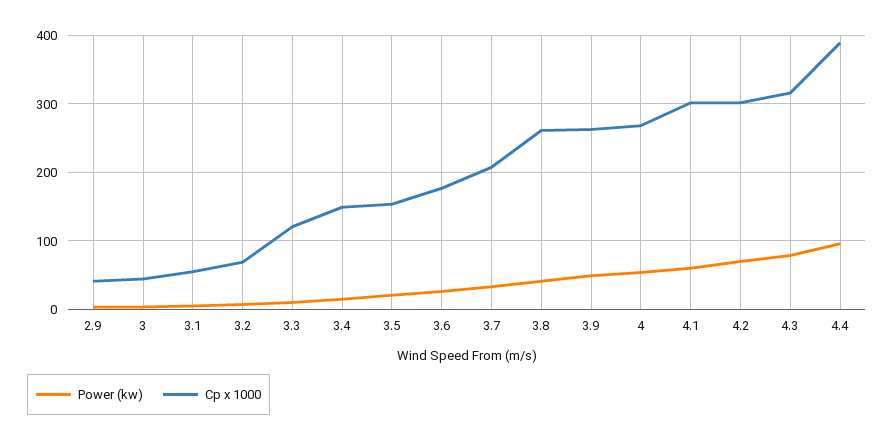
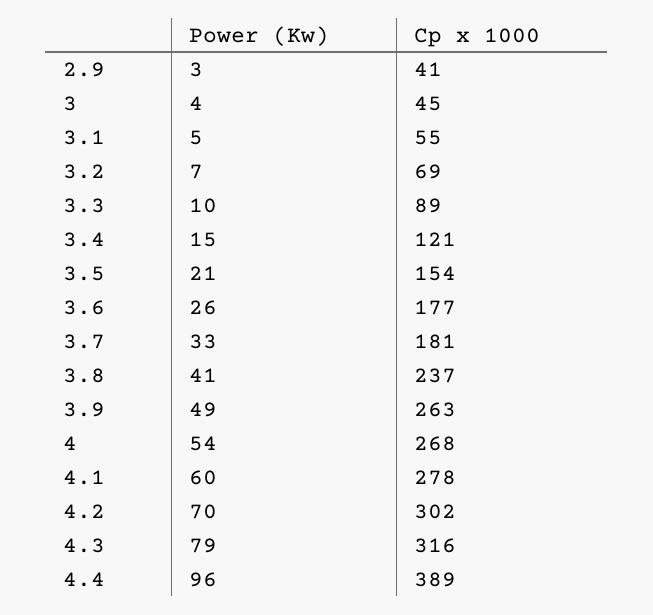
Cp x 1000, 3.3: 120 -> 89
Cp x 1000, 3.4: 150 -> 121
Cp x 1000, 3.7: 210 -> 181
Cp x 1000, 3.8: 260 -> 237
Cp x 1000, 4.1: 300 -> 278

